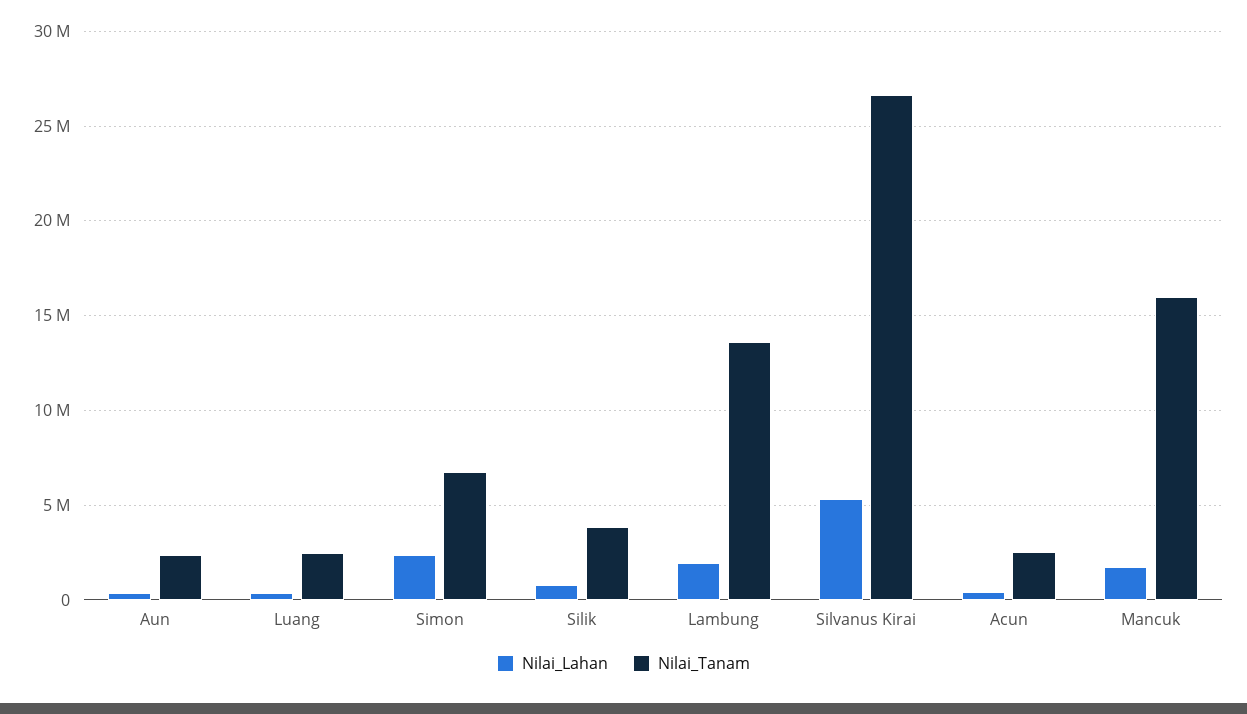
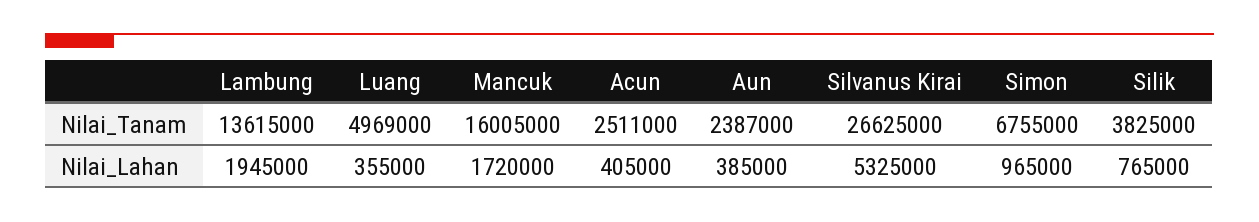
Nilai_Tanam, Luang: 2500000 -> 4969000
Nilai_Lahan, Simon: 2500000 -> 965000

